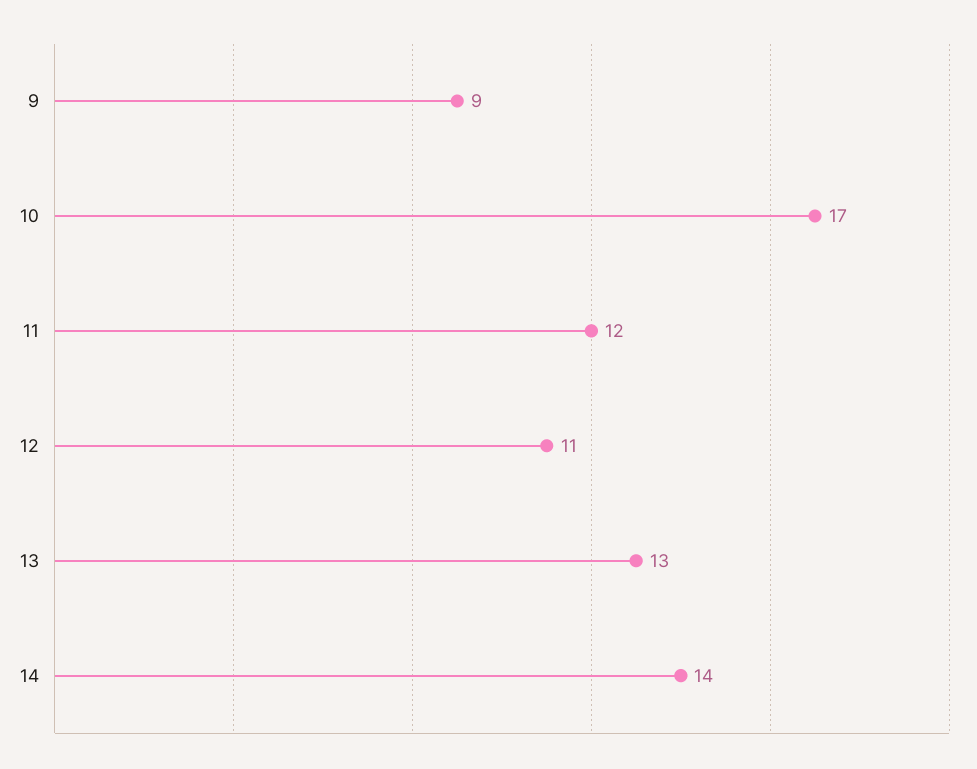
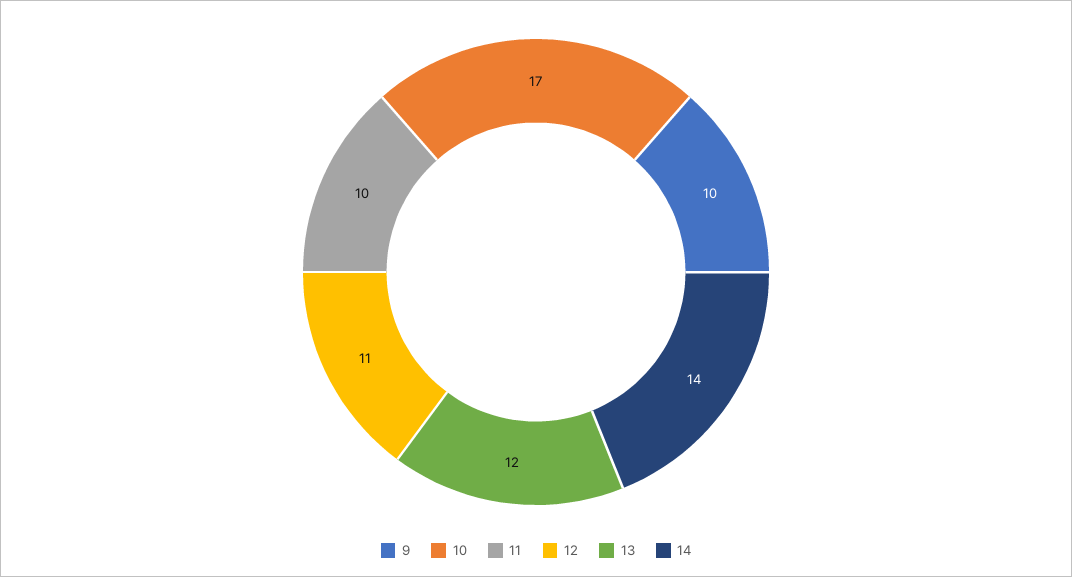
9: 9 -> 10
11: 12 -> 10
13: 13 -> 12

